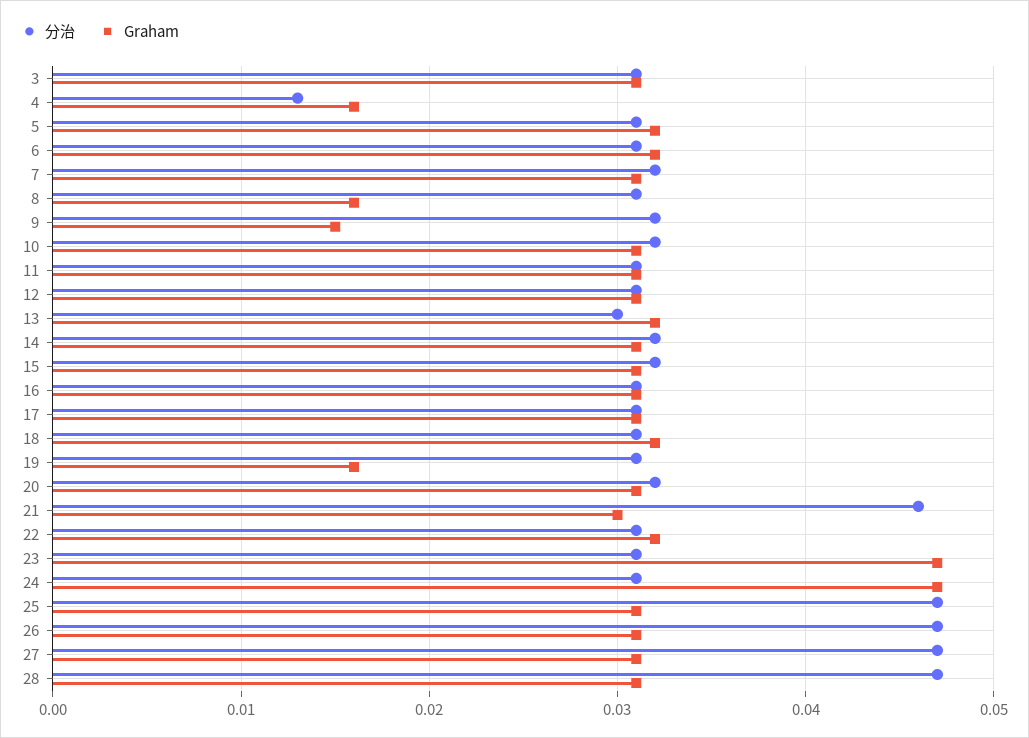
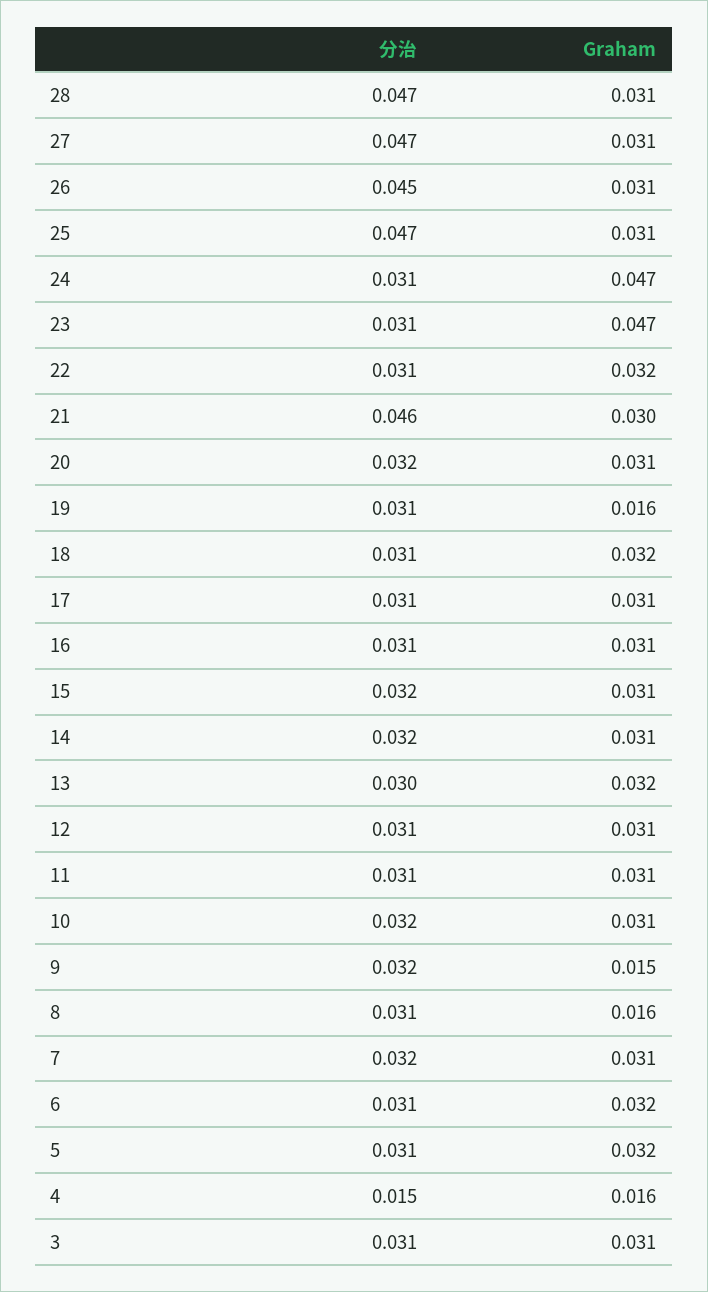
分治, 4: 0.013 -> 0.015
分治, 26: 0.047 -> 0.045

